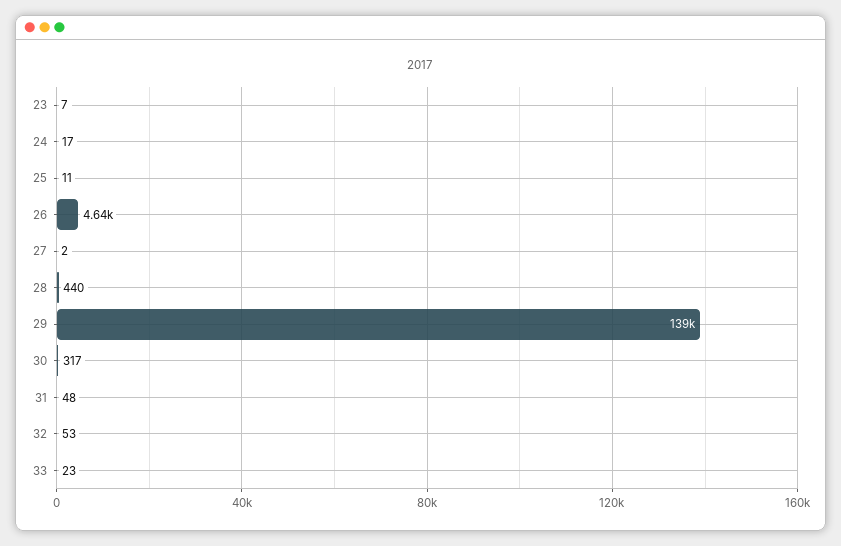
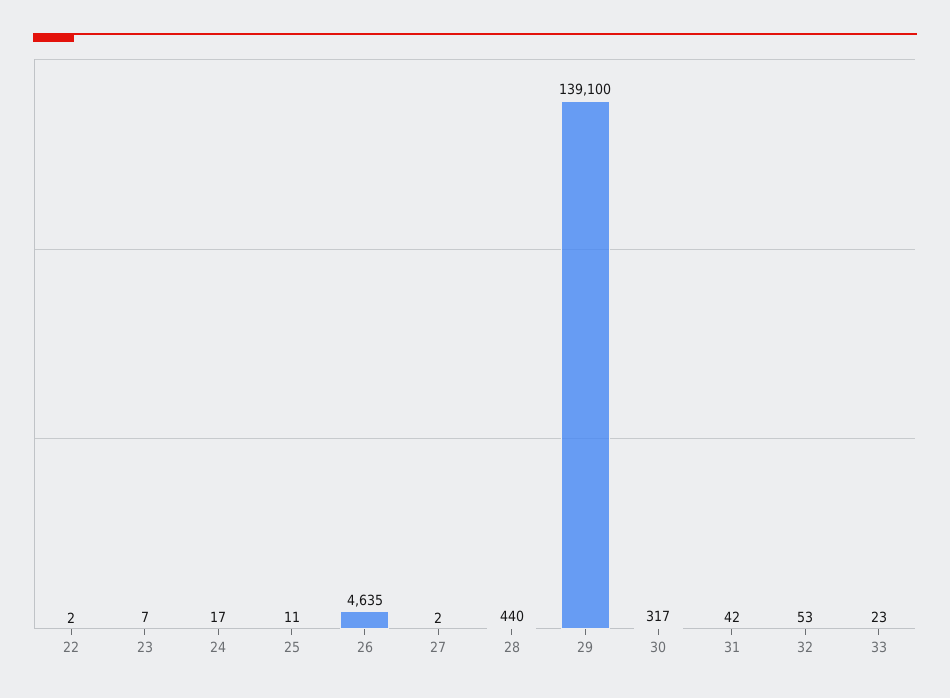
31: 48 -> 42
22: none -> 2

